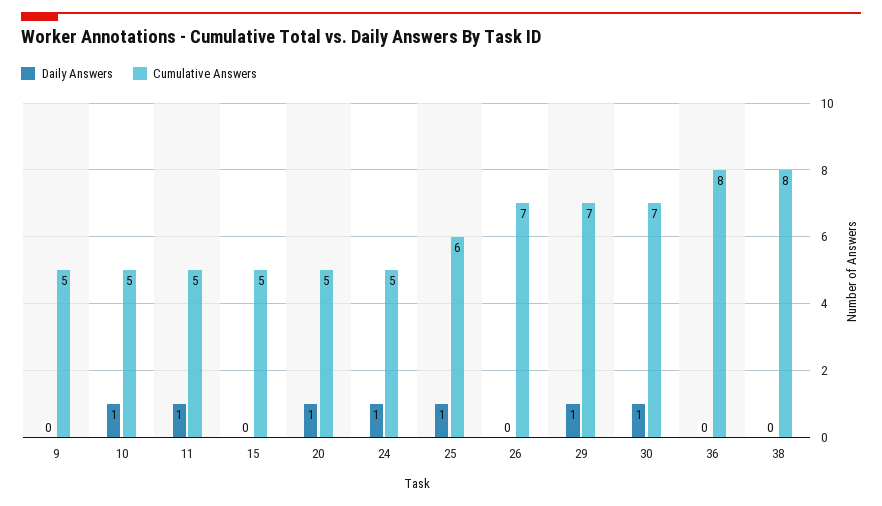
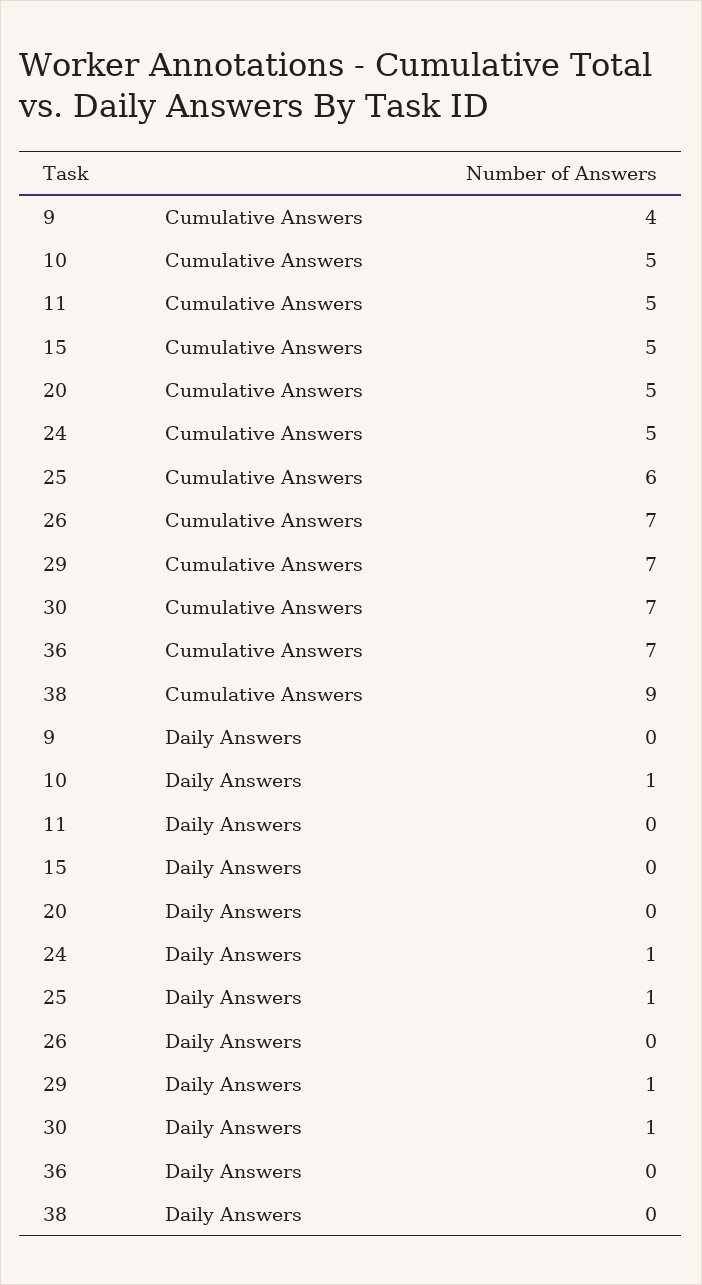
Cumulative Answers, 9: 5 -> 4
Daily Answers, 11: 1 -> 0
Daily Answers, 20: 1 -> 0
Cumulative Answers, 36: 8 -> 7
Cumulative Answers, 38: 8 -> 9

